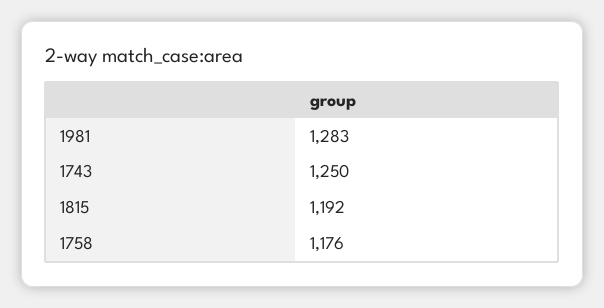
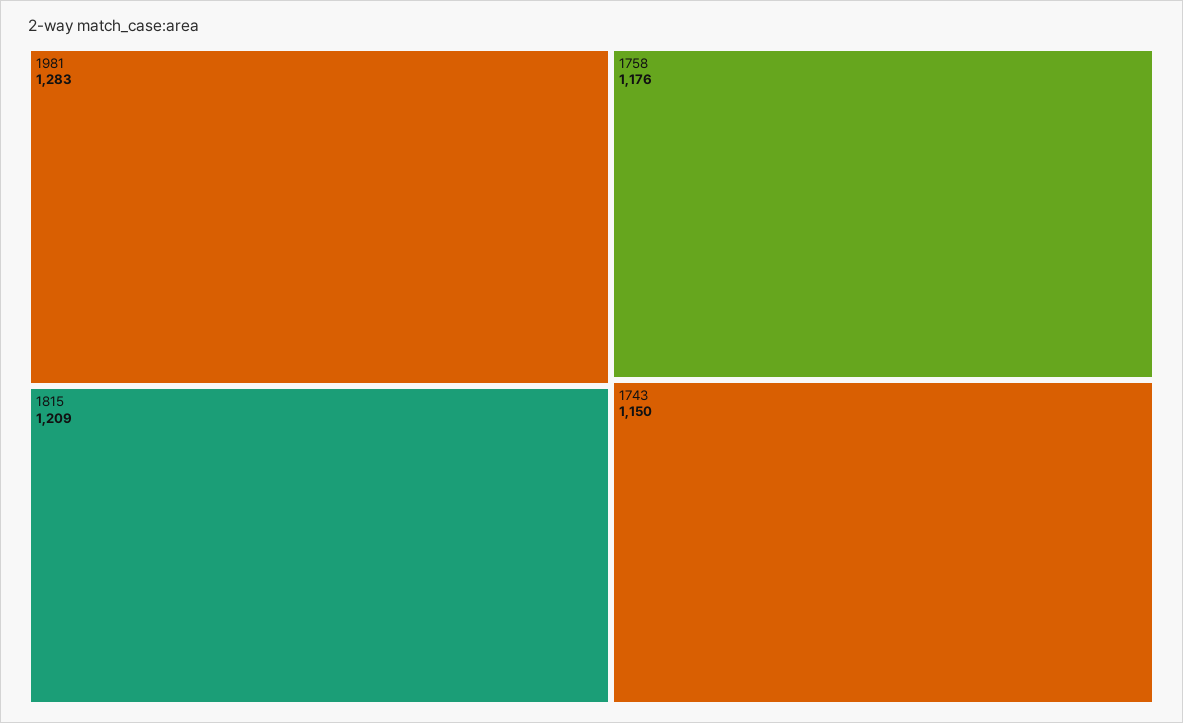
1743: 1250 -> 1150
1815: 1192 -> 1209

